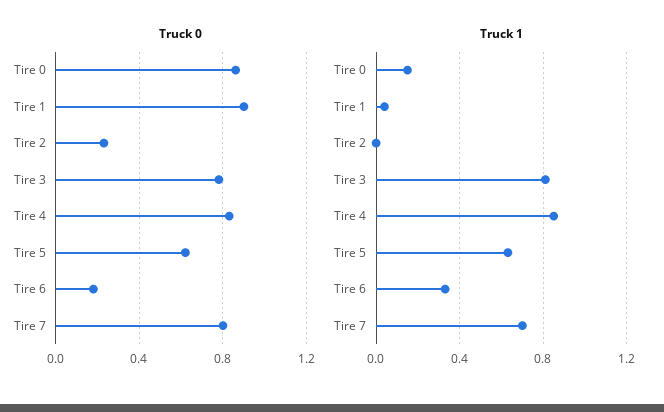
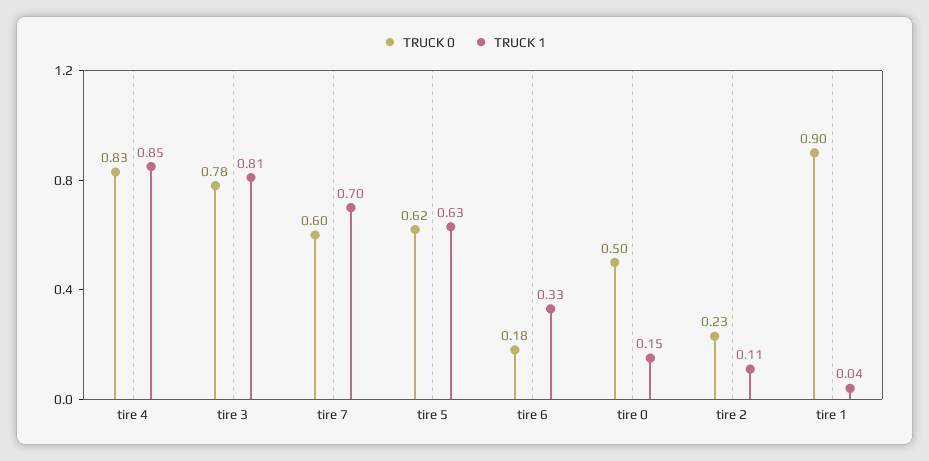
Truck 0, Tire 0: 0.85 -> 0.5
Truck 0, Tire 7: 0.8 -> 0.6
Truck 1, Tire 2: 0 -> 0.11

